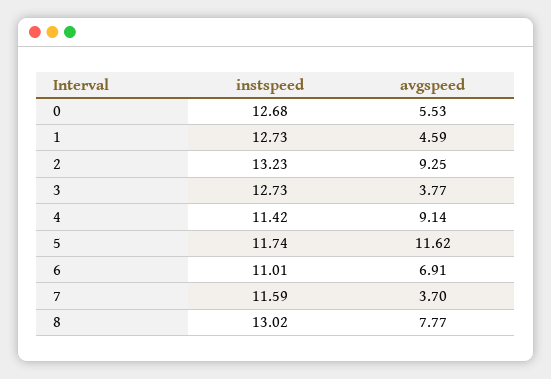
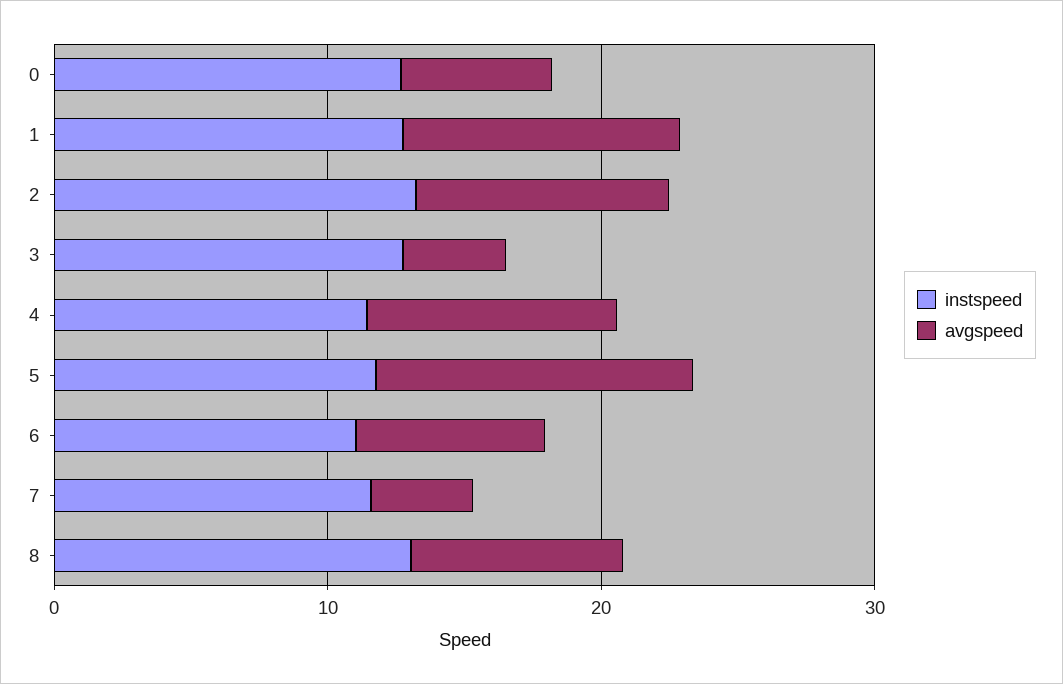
avgspeed, 1: 4.59 -> 10

